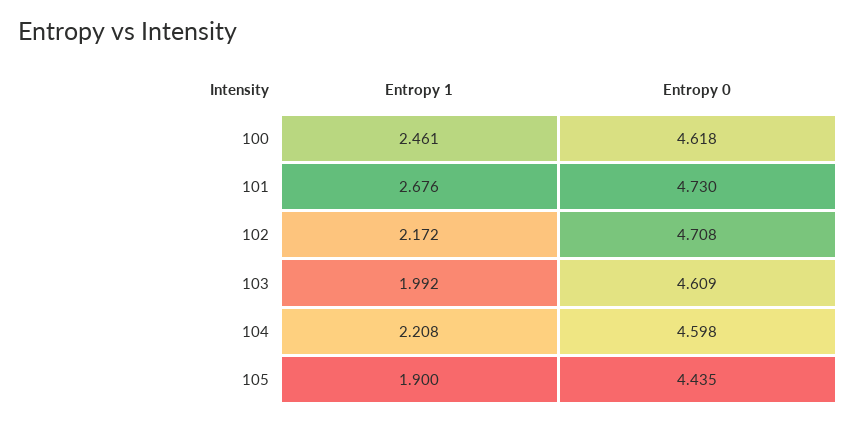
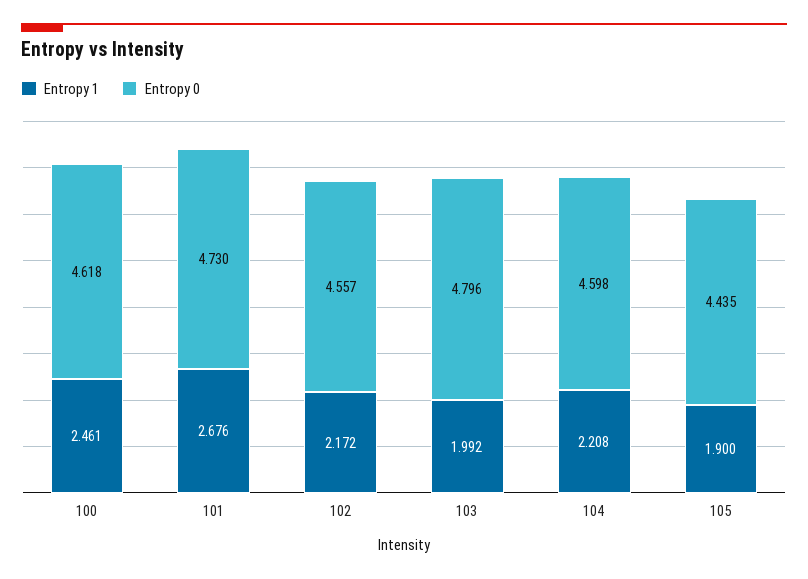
Entropy 0, 102: 4.708 -> 4.557
Entropy 0, 103: 4.609 -> 4.796

